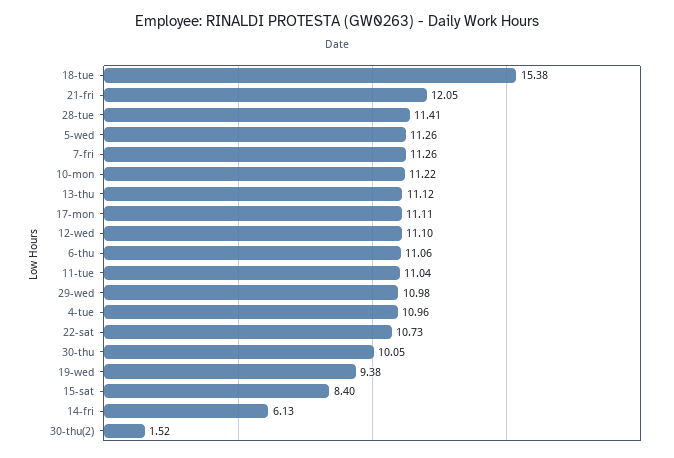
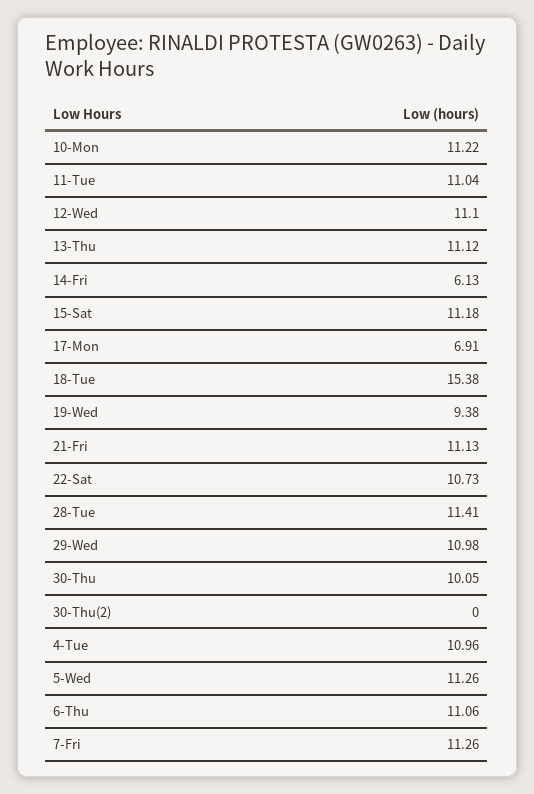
21-fri: 12.05 -> 11.13
17-mon: 11.11 -> 6.91
15-sat: 8.4 -> 11.18
30-thu(2): 1.52 -> 0

